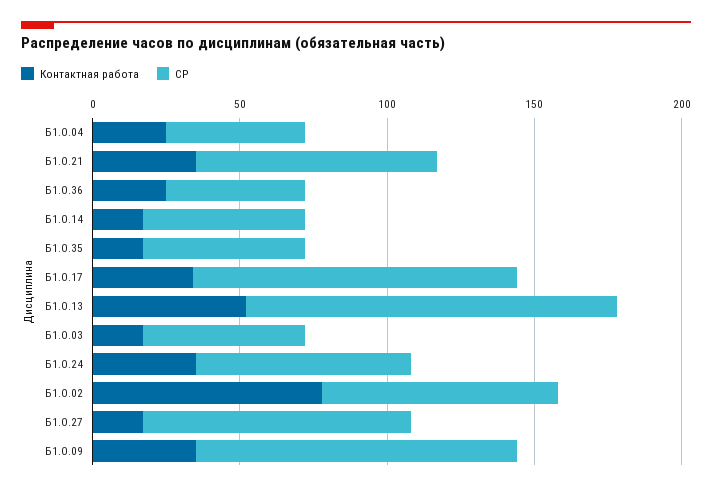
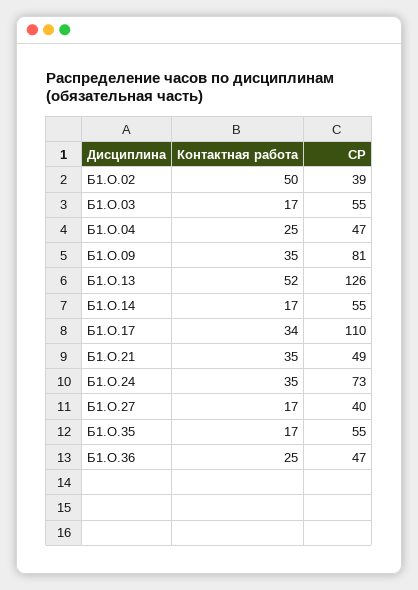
СР, Б1.О.21: 80 -> 49
Контактная работа, Б1.О.02: 80 -> 50
СР, Б1.О.02: 80 -> 39
СР, Б1.О.27: 90 -> 40
СР, Б1.О.09: 110 -> 81

